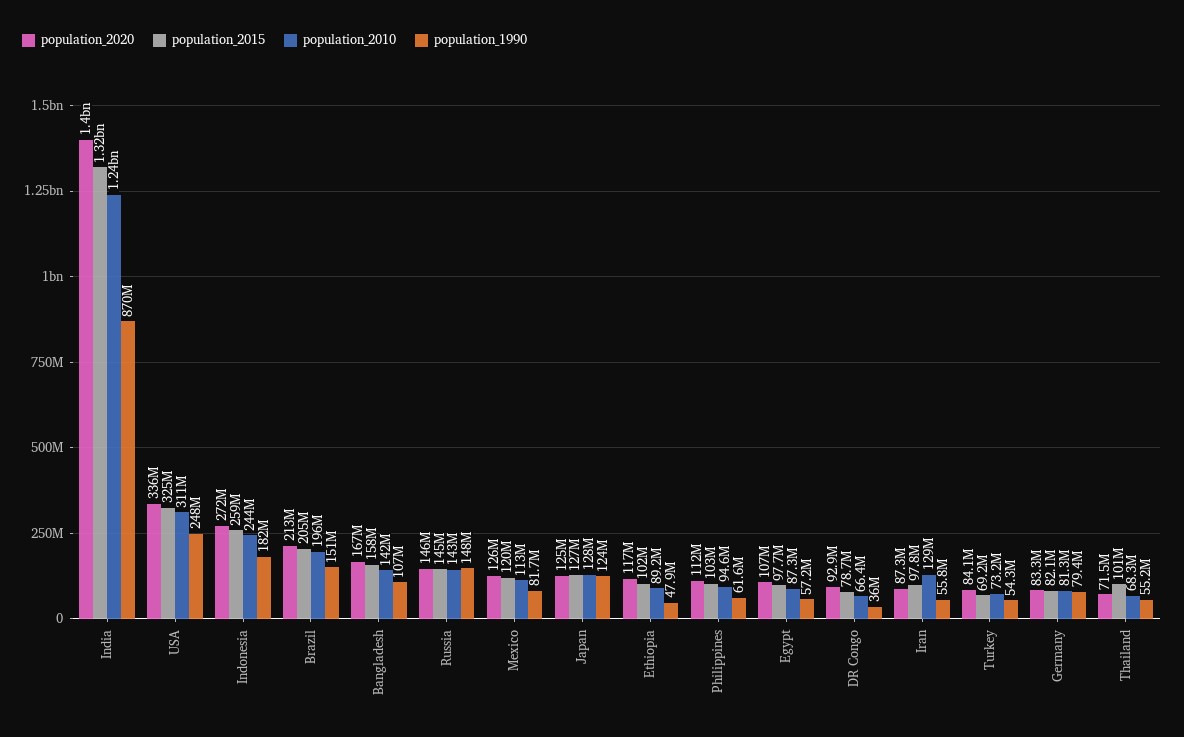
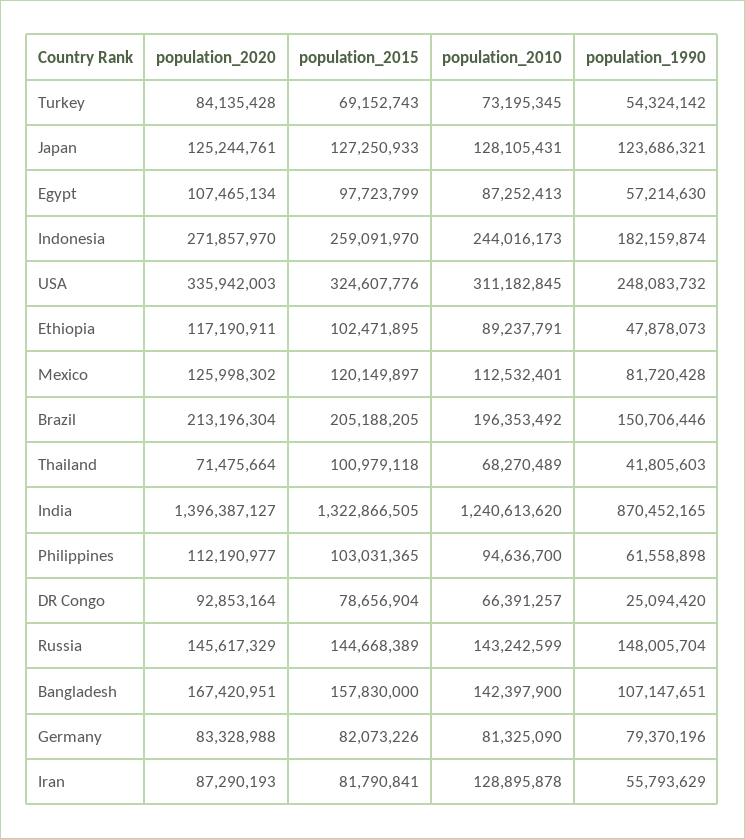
population_1990, DR Congo: 36000000 -> 25094420
population_2015, Iran: 97800000 -> 81790841
population_1990, Thailand: 55200000 -> 41805603

